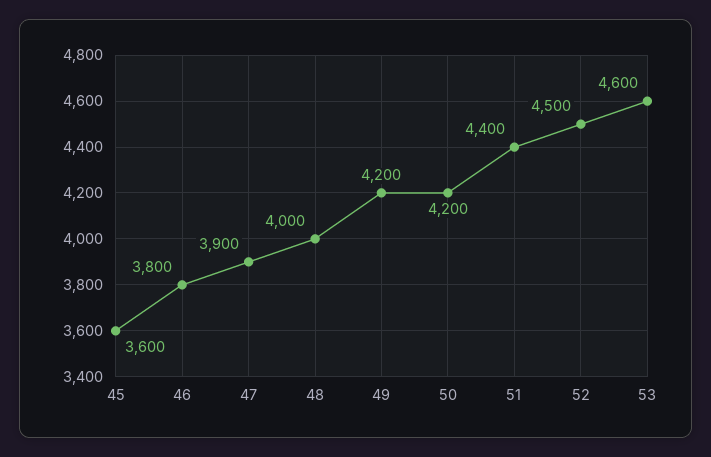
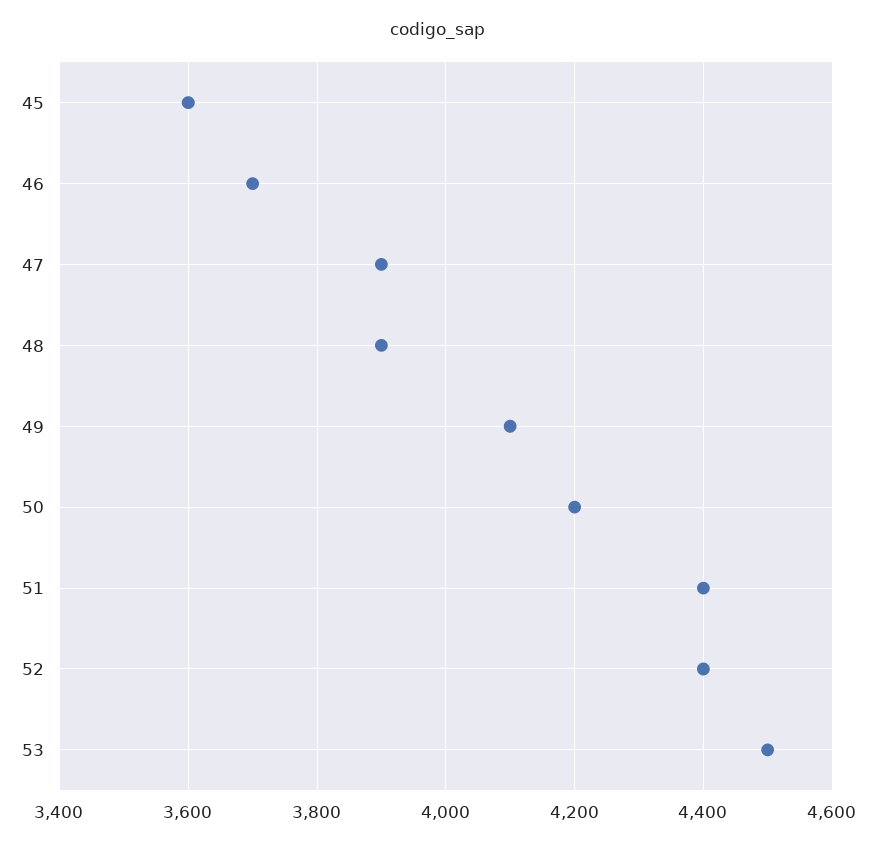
46: 3800 -> 3700
48: 4000 -> 3900
49: 4200 -> 4100
52: 4500 -> 4400
53: 4600 -> 4500

